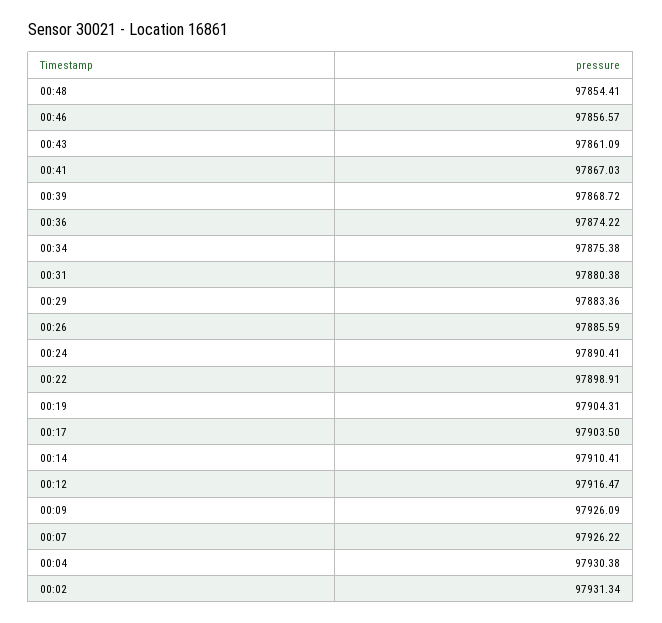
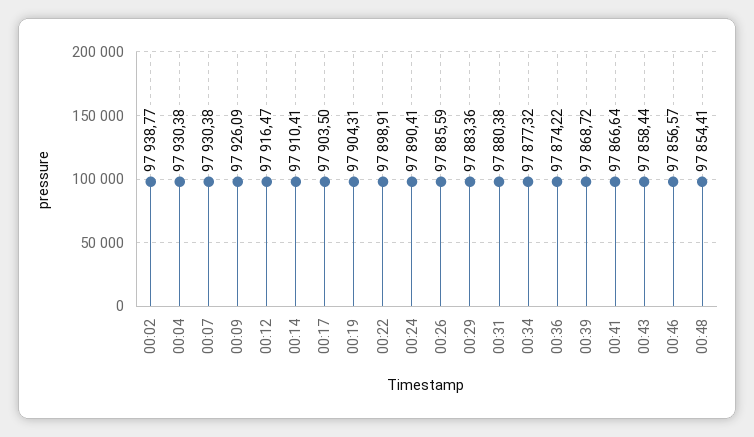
00:43: 97861.09 -> 97858.44
00:41: 97867.03 -> 97866.64
00:34: 97875.38 -> 97877.32
00:07: 97926.22 -> 97930.38
00:02: 97931.34 -> 97938.77

